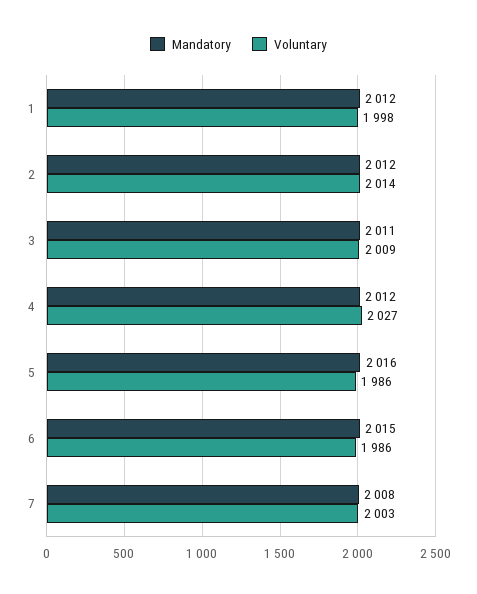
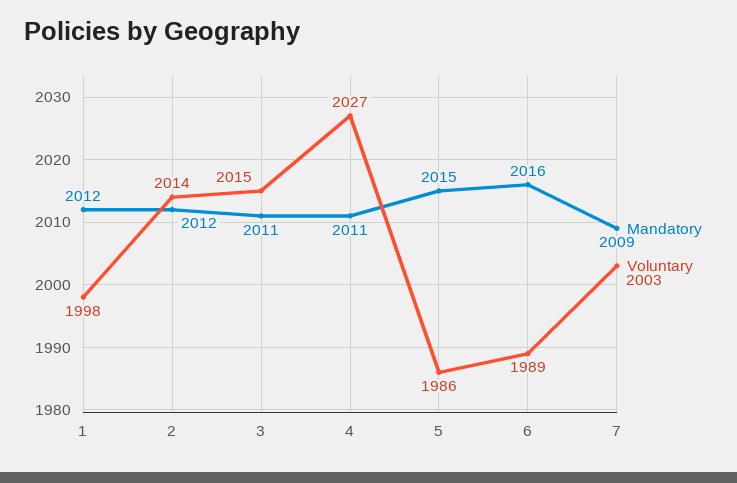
Voluntary, 3: 2009 -> 2015
Mandatory, 4: 2012 -> 2011
Mandatory, 5: 2016 -> 2015
Mandatory, 6: 2015 -> 2016
Voluntary, 6: 1986 -> 1989
Mandatory, 7: 2008 -> 2009

